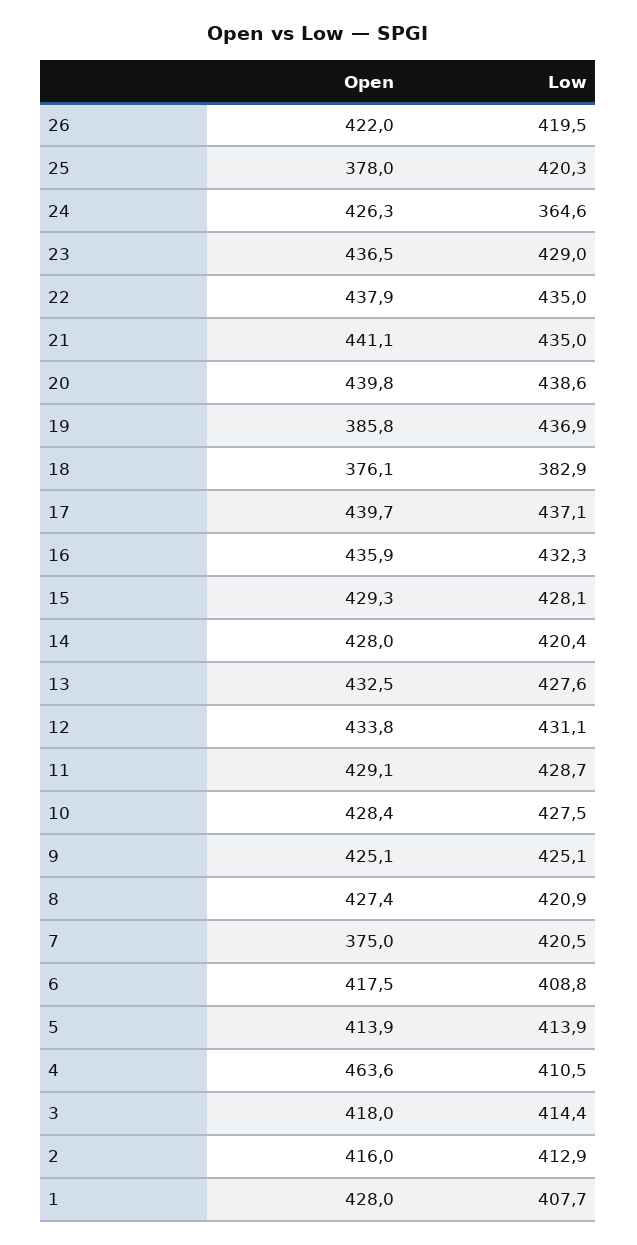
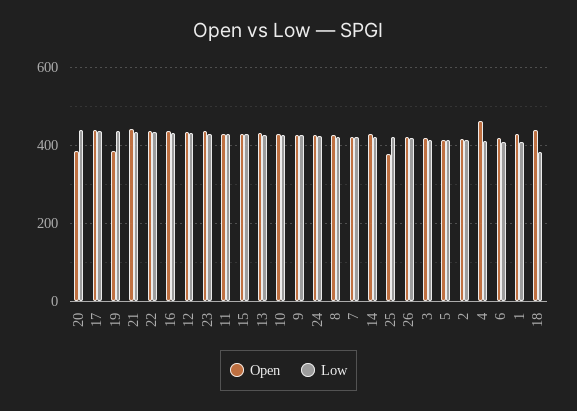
Low, 24: 364.6 -> 420
Open, 20: 439.8 -> 380
Open, 18: 376.1 -> 440
Open, 7: 375 -> 420

